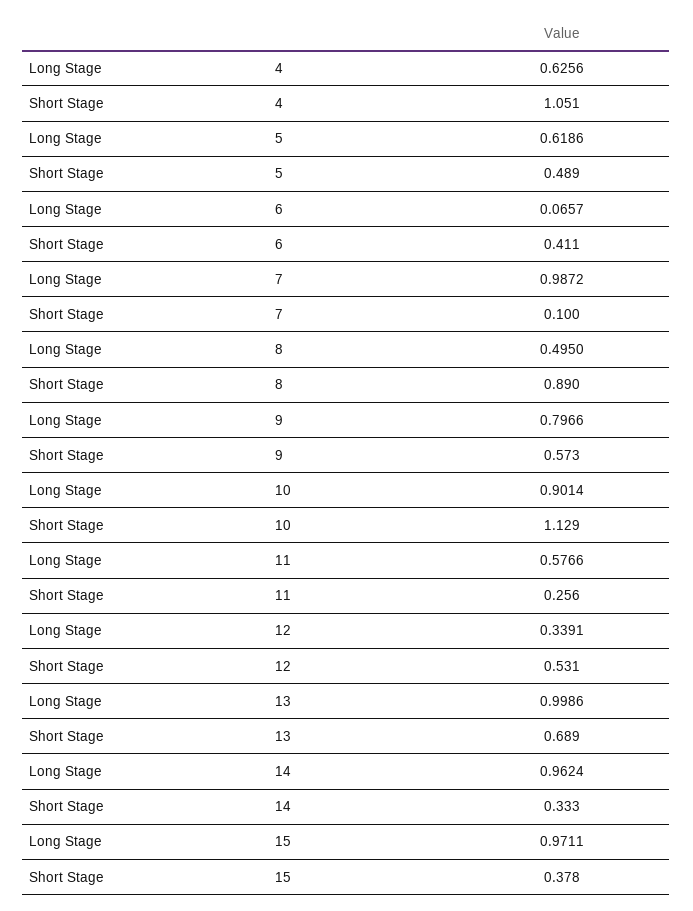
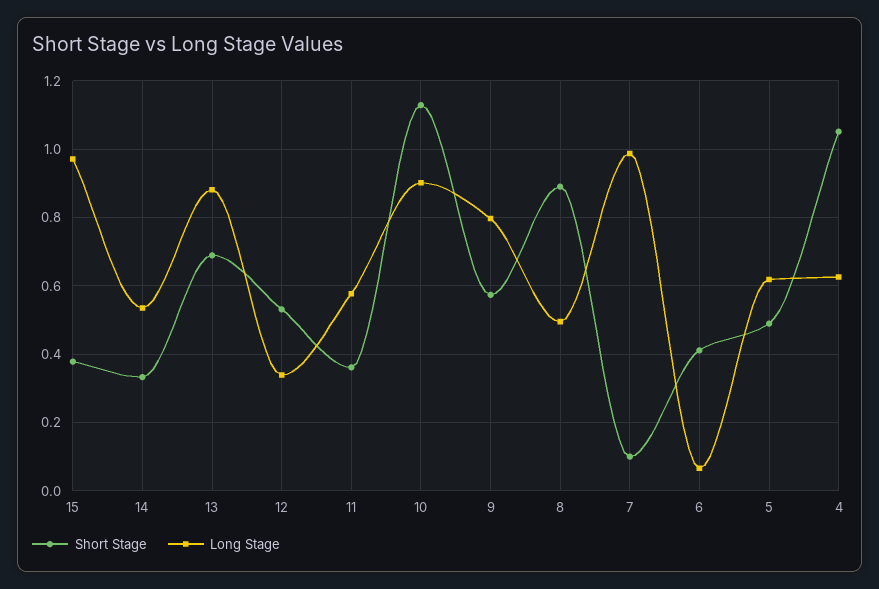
Short Stage, 11: 0.256 -> 0.36
Long Stage, 13: 0.9986 -> 0.88
Long Stage, 14: 0.9624 -> 0.54

